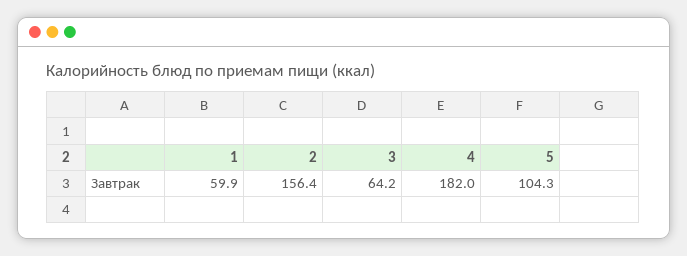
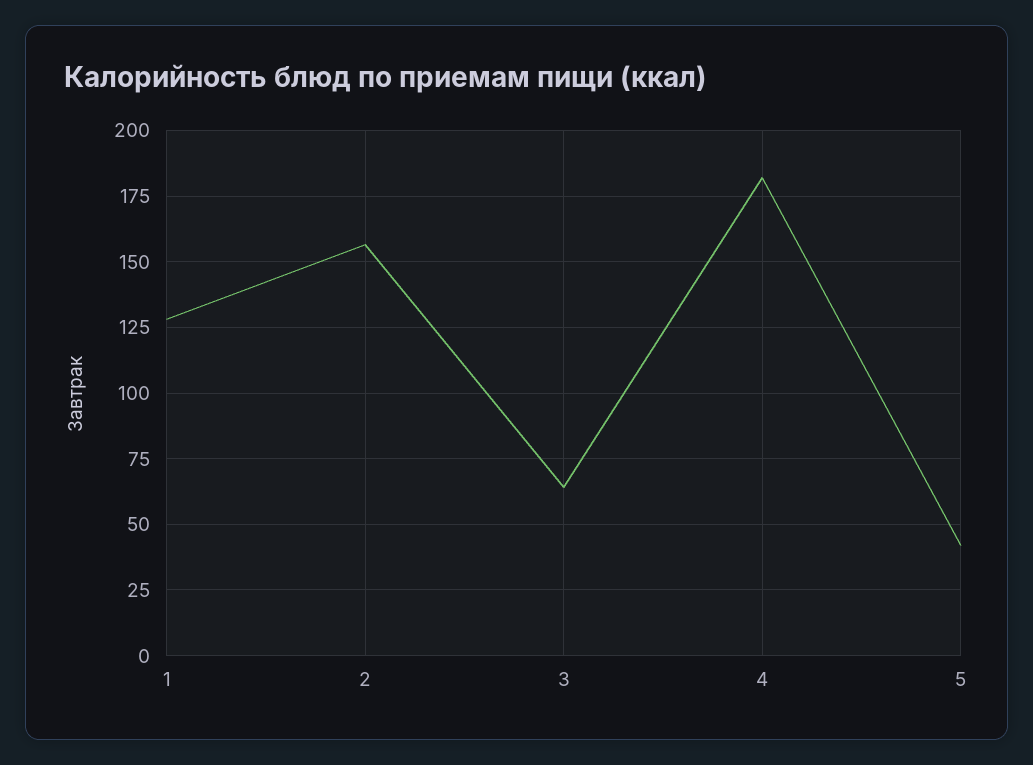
1: 59.9 -> 127.5
5: 104.3 -> 42.5

